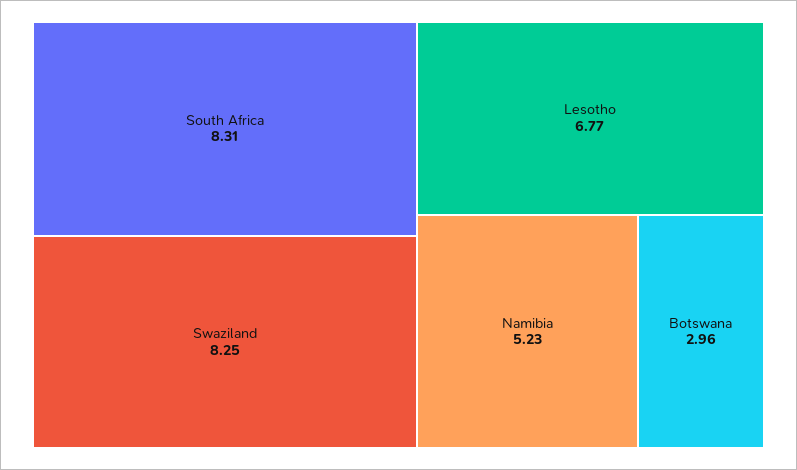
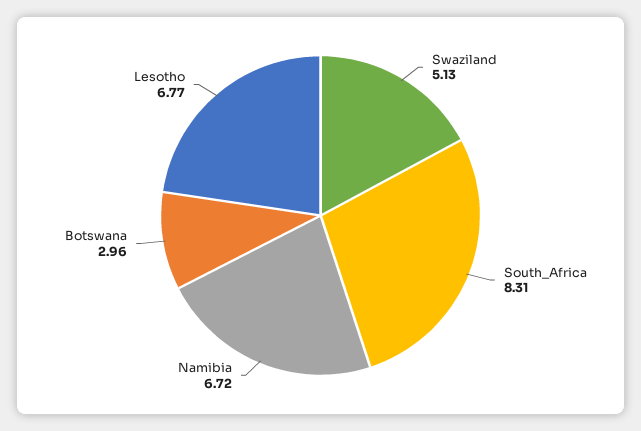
Swaziland: 8.25 -> 5.13
Namibia: 5.23 -> 6.72

